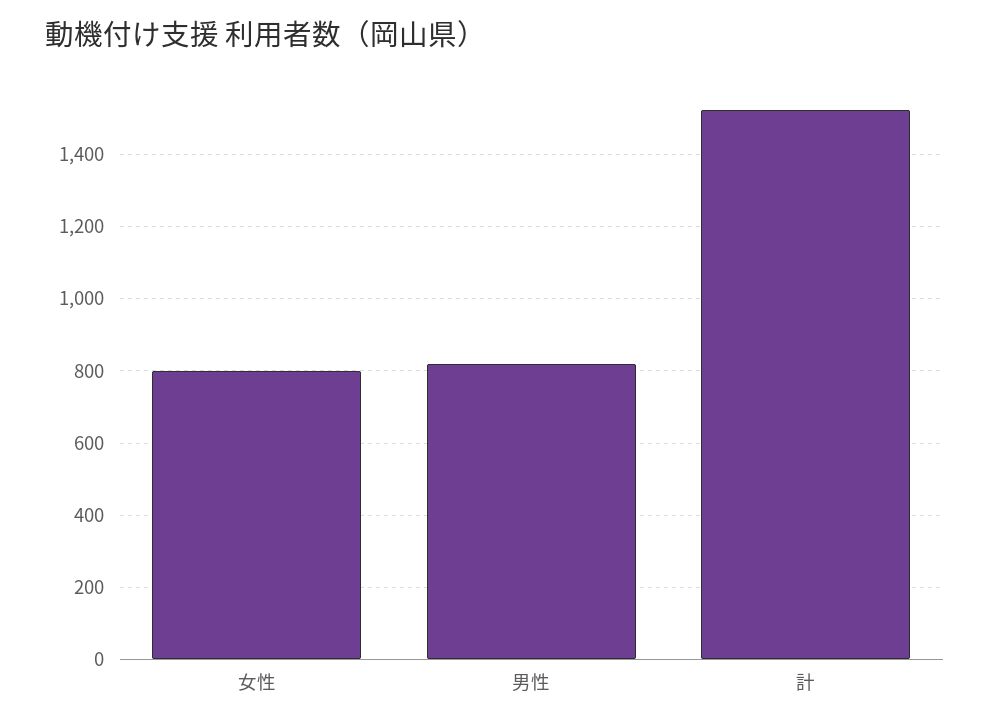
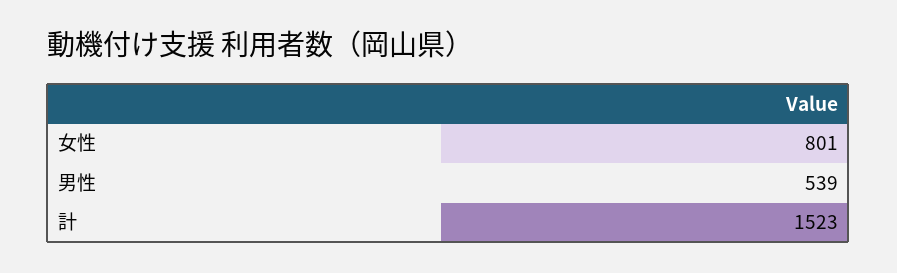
男性: 820 -> 539

